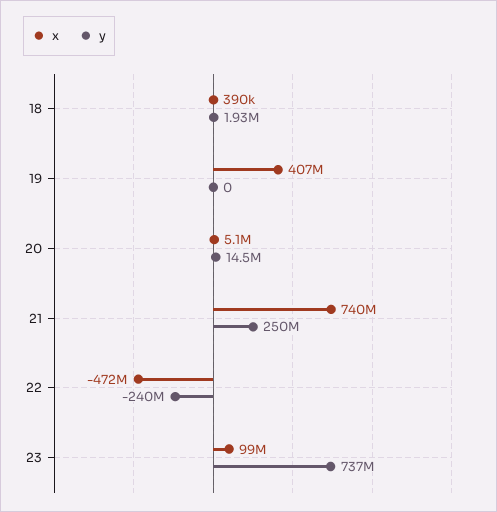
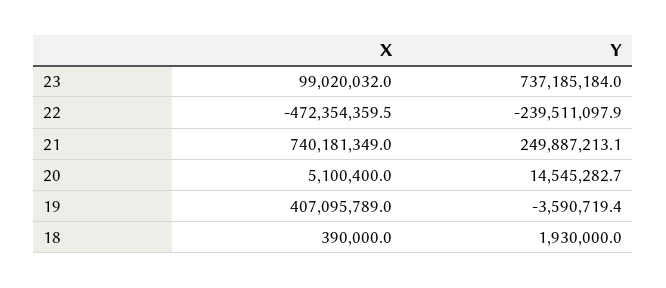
y, 19: 0 -> -3590719.4

